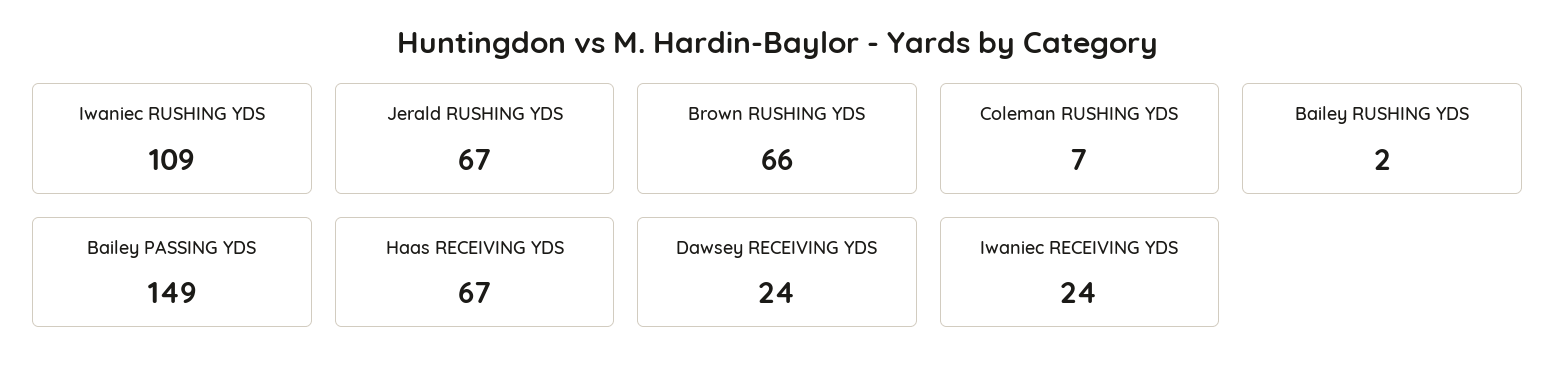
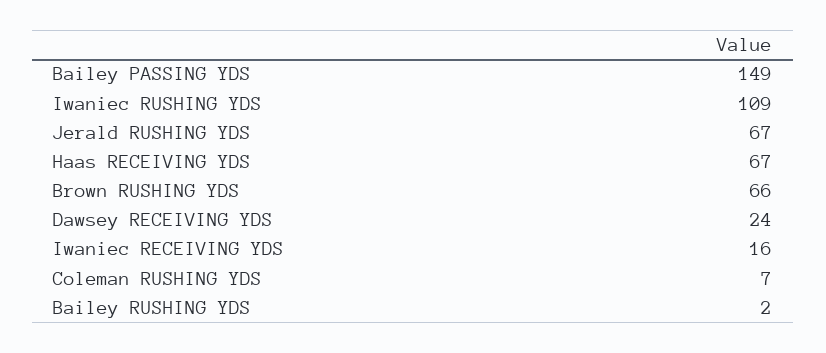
Iwaniec RECEIVING YDS: 24 -> 16

